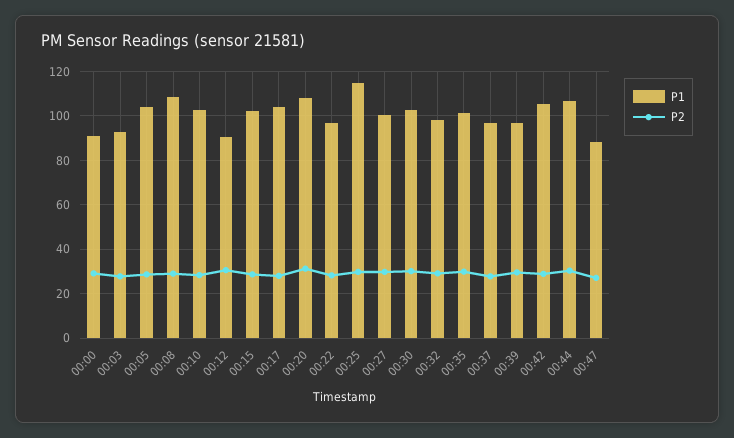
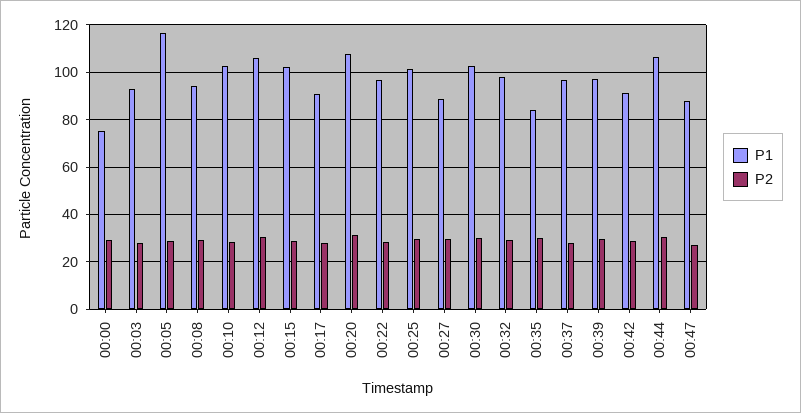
P1, 00:00: 90 -> 75
P1, 00:05: 105 -> 115
P1, 00:08: 110 -> 95
P1, 00:12: 90 -> 105
P1, 00:17: 105 -> 90
P1, 00:25: 115 -> 100
P1, 00:27: 100 -> 90
P1, 00:35: 100 -> 85
P1, 00:42: 105 -> 90

